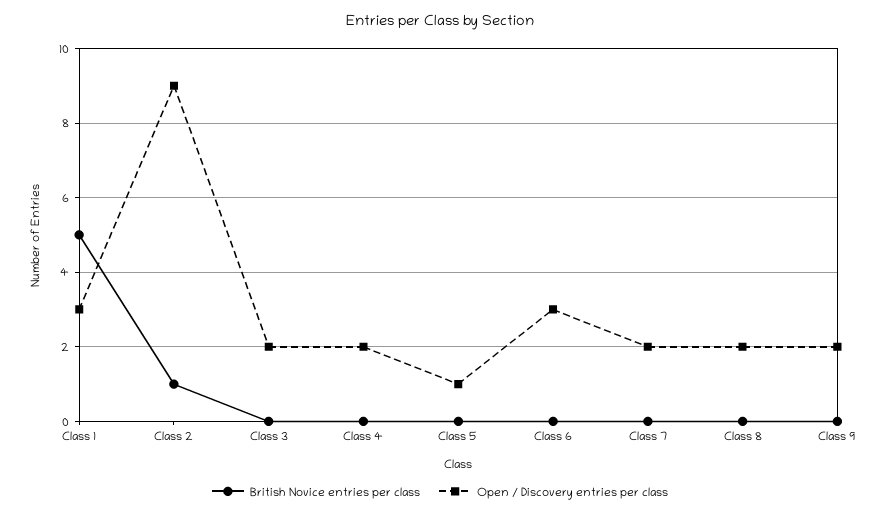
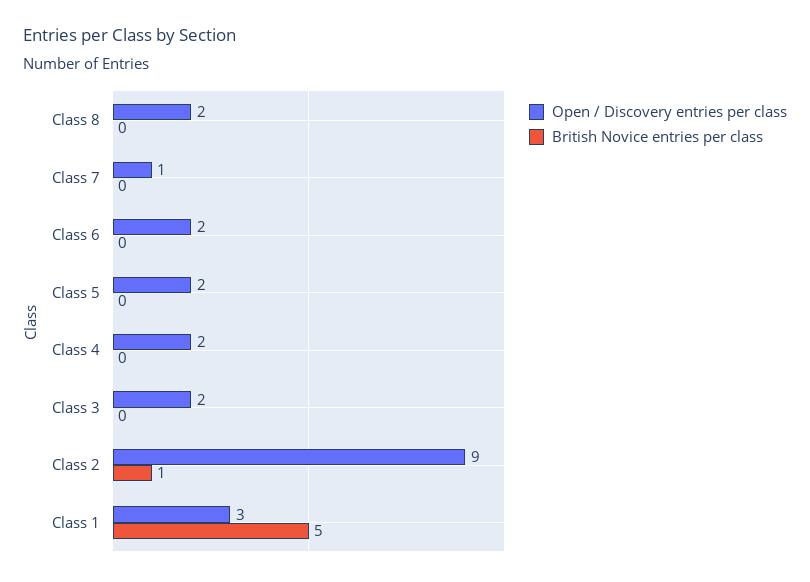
Open / Discovery entries per class, Class 5: 1 -> 2
Open / Discovery entries per class, Class 6: 3 -> 2
Open / Discovery entries per class, Class 7: 2 -> 1
British Novice entries per class, Class 9: 0 -> none
Open / Discovery entries per class, Class 9: 2 -> none

